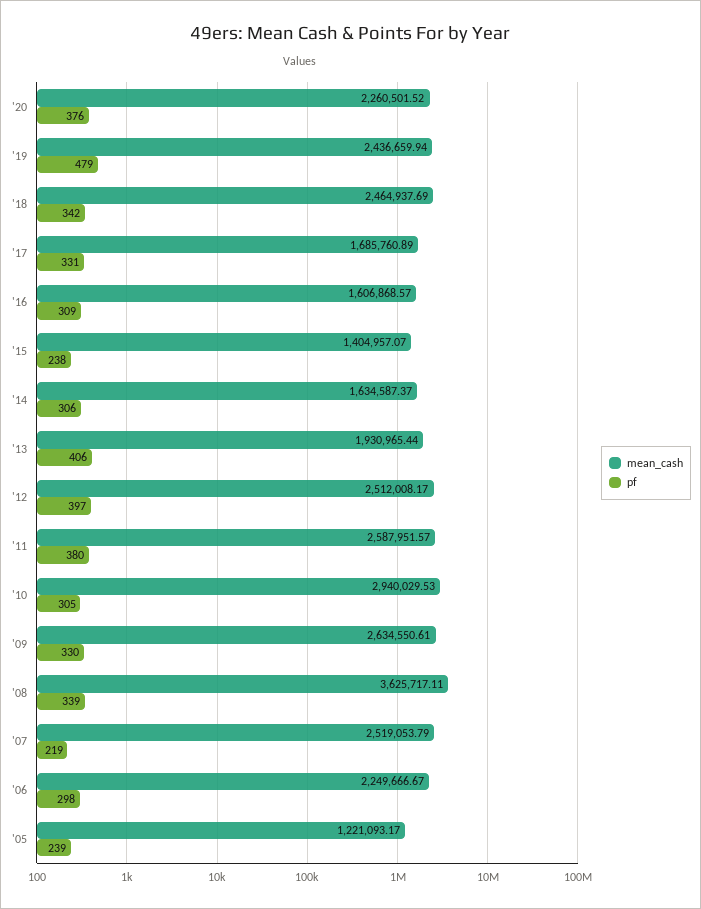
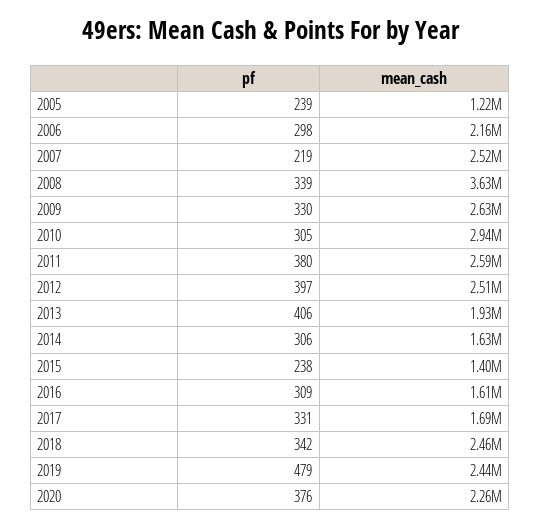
mean_cash, '06: 2249666.67 -> 2160000

